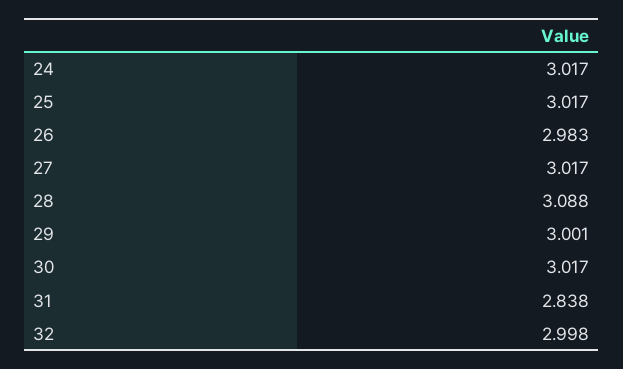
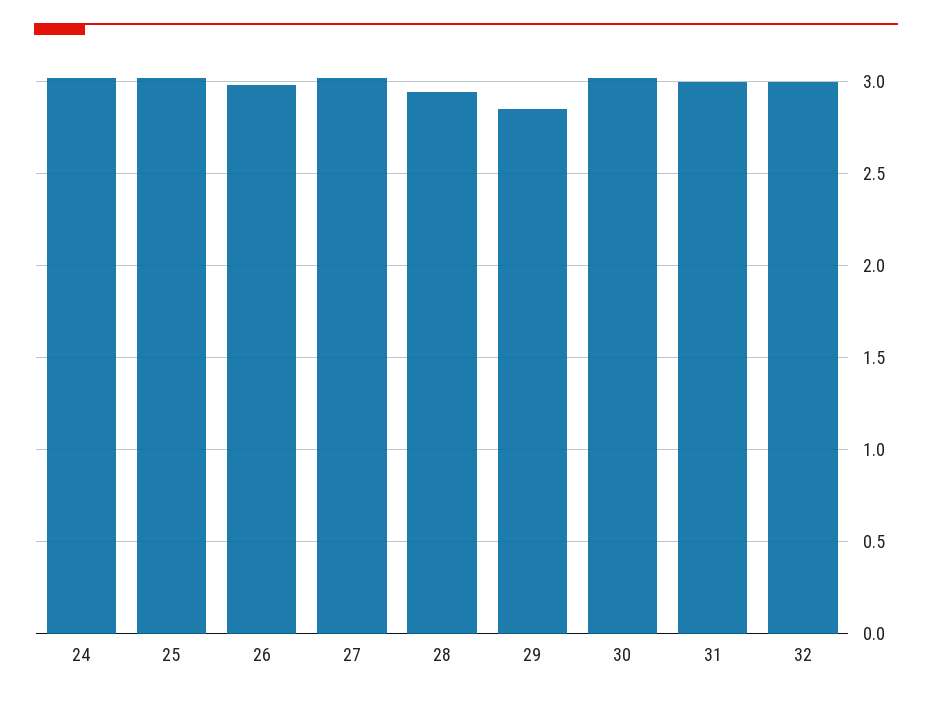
28: 3.088 -> 2.95
29: 3.001 -> 2.85
31: 2.838 -> 3

